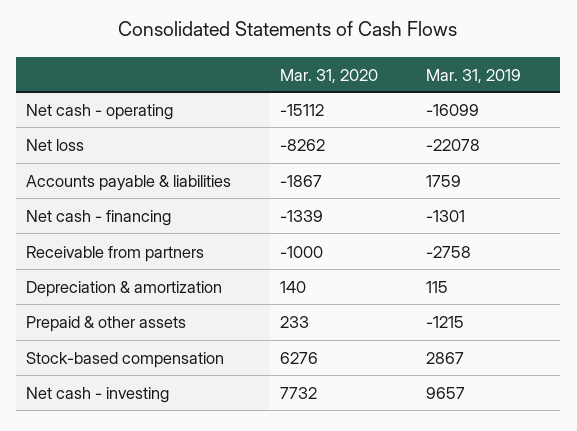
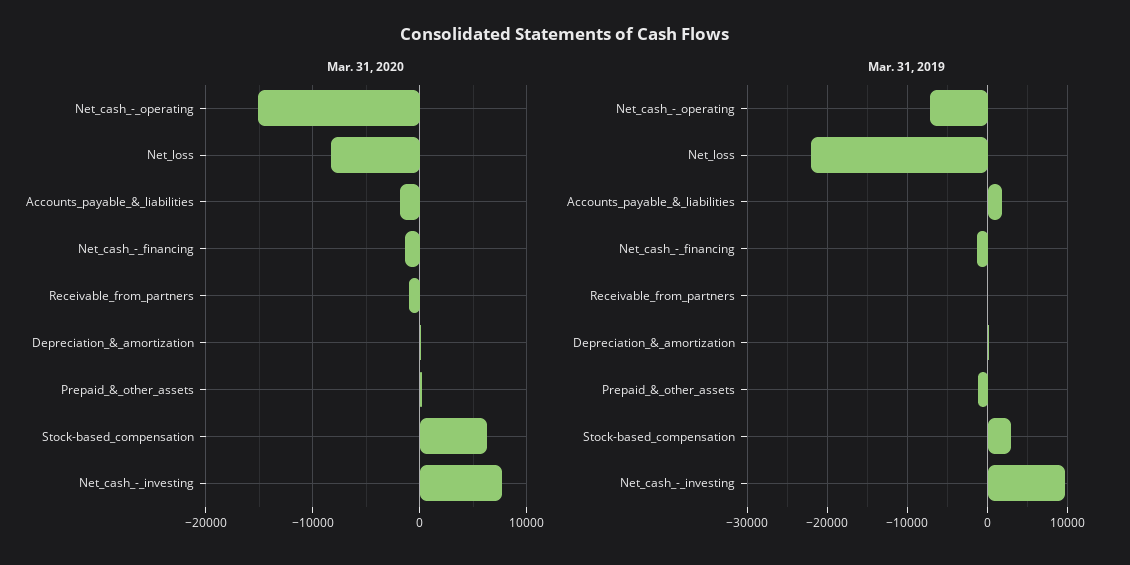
Mar. 31, 2019, Net cash - operating: -16099 -> -7000
Mar. 31, 2019, Receivable from partners: -2758 -> 0

